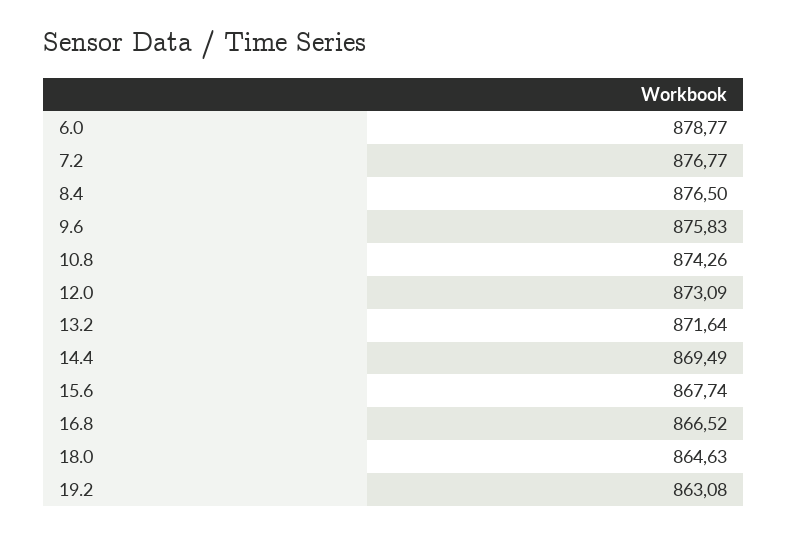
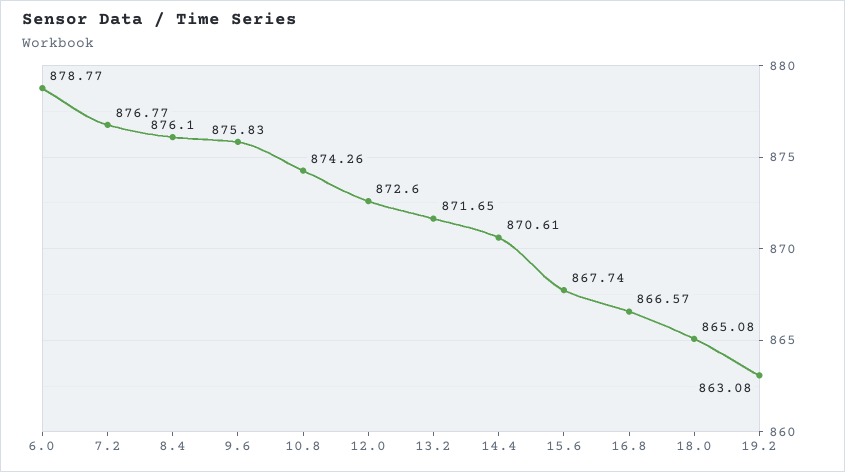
8.4: 876.5 -> 876.1
12.0: 873.09 -> 872.6
13.2: 871.64 -> 871.65
14.4: 869.49 -> 870.61
16.8: 866.52 -> 866.57
18.0: 864.63 -> 865.08

